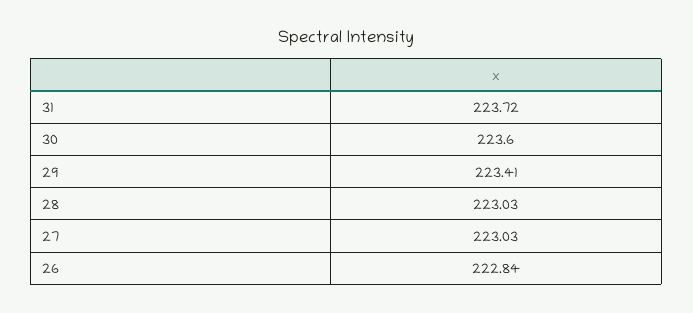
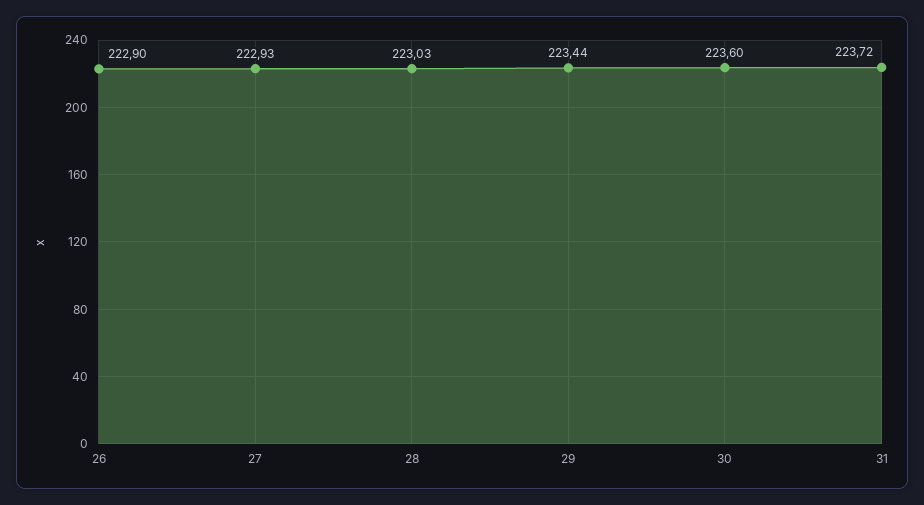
29: 223.41 -> 223.44
27: 223.03 -> 222.93
26: 222.84 -> 222.9

